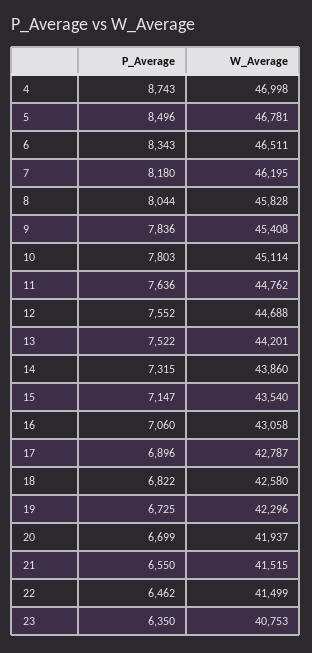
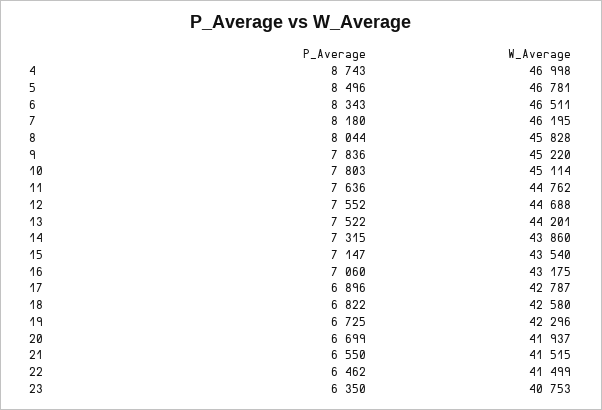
W_Average, 9: 45408 -> 45220
W_Average, 16: 43058 -> 43175

